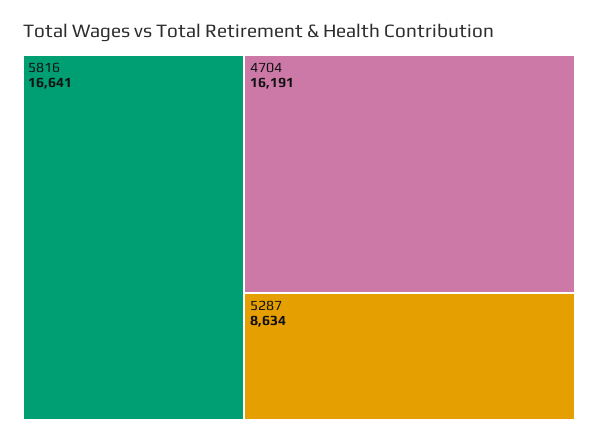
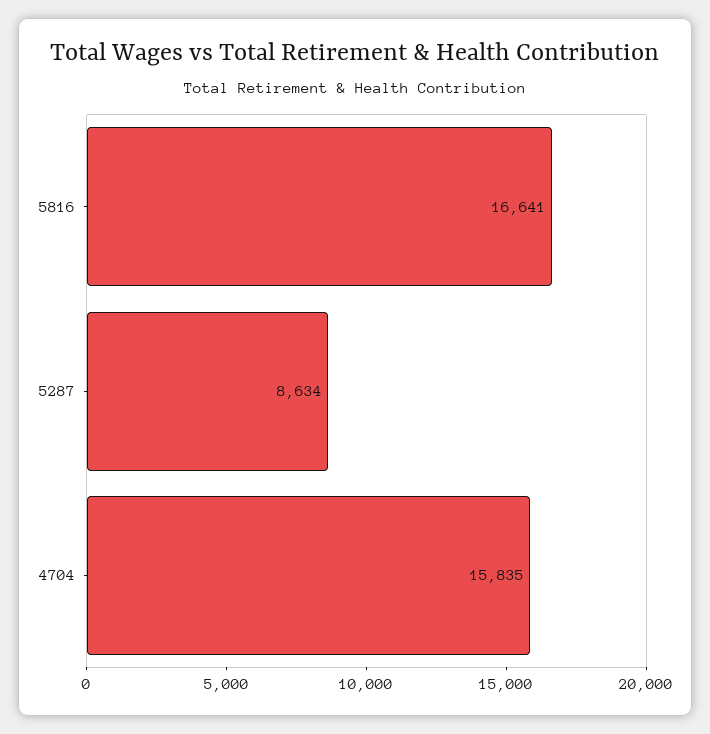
4704: 16191 -> 15835

